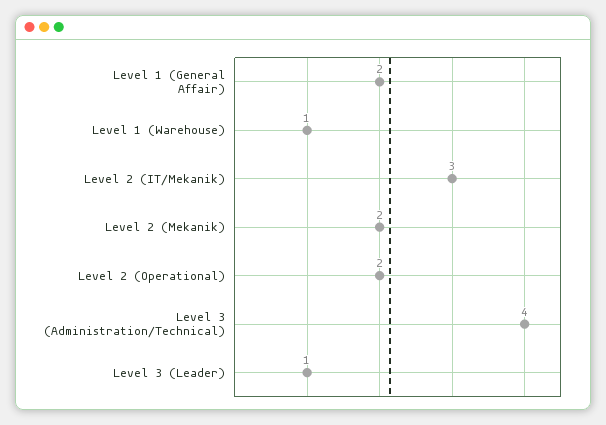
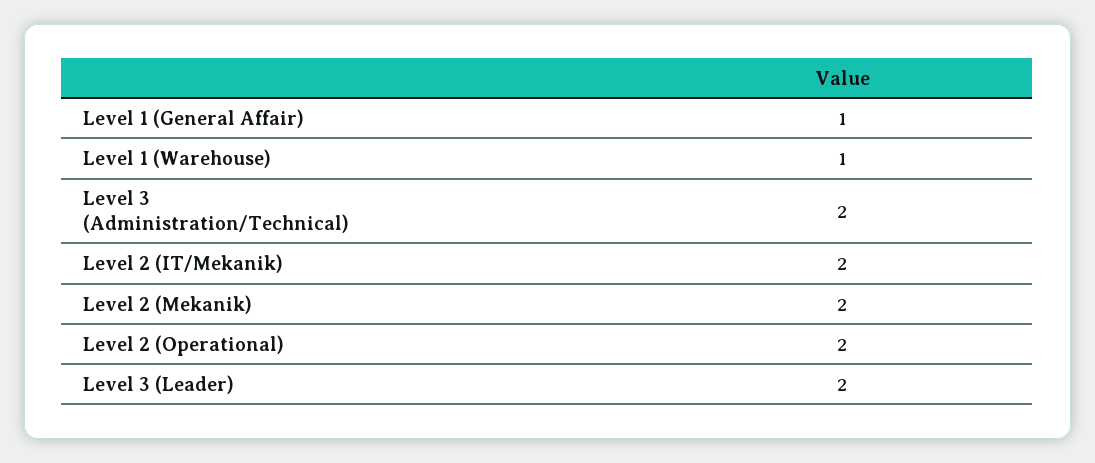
Level 1 (General Affair): 2 -> 1
Level 2 (IT/Mekanik): 3 -> 2
Level 3 (Administration/Technical): 4 -> 2
Level 3 (Leader): 1 -> 2

